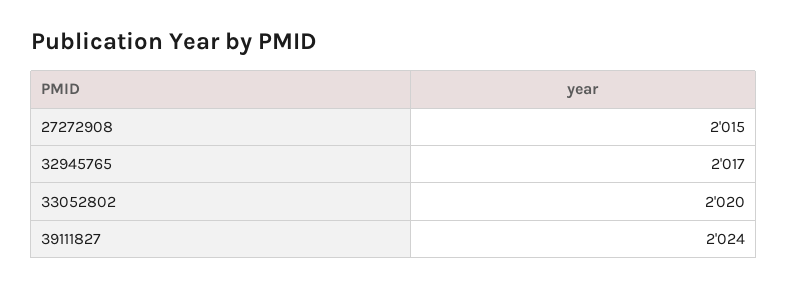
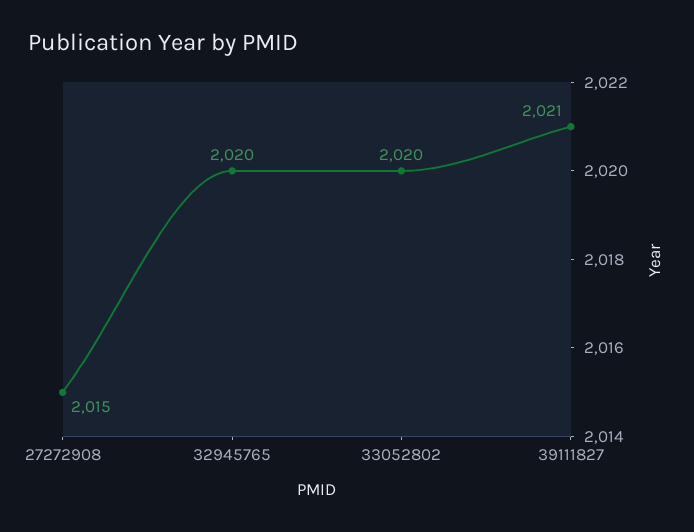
32945765: 2017 -> 2020
39111827: 2024 -> 2021

